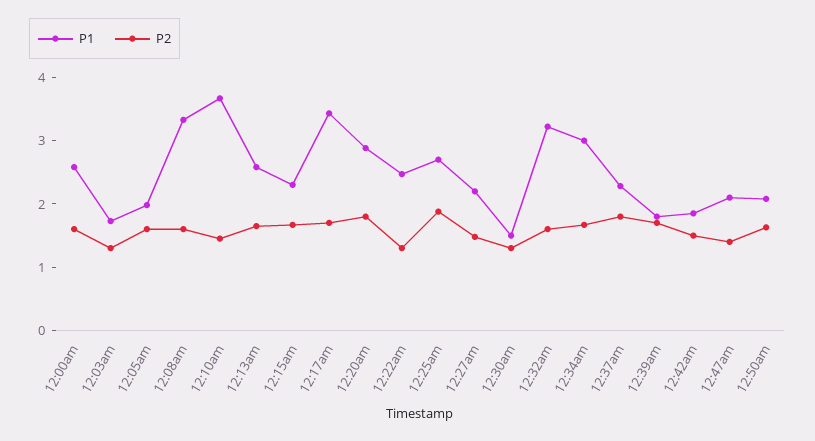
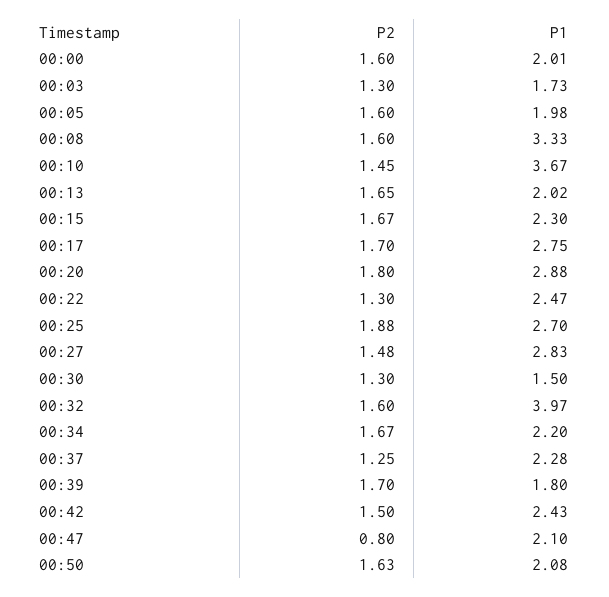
P1, 12:00am: 2.6 -> 2.01
P1, 12:13am: 2.6 -> 2.02
P1, 12:17am: 3.4 -> 2.75
P1, 12:27am: 2.2 -> 2.83
P1, 12:32am: 3.2 -> 3.97
P1, 12:34am: 3 -> 2.2
P2, 12:37am: 1.8 -> 1.25
P1, 12:42am: 1.8 -> 2.43
P2, 12:47am: 1.4 -> 0.8

